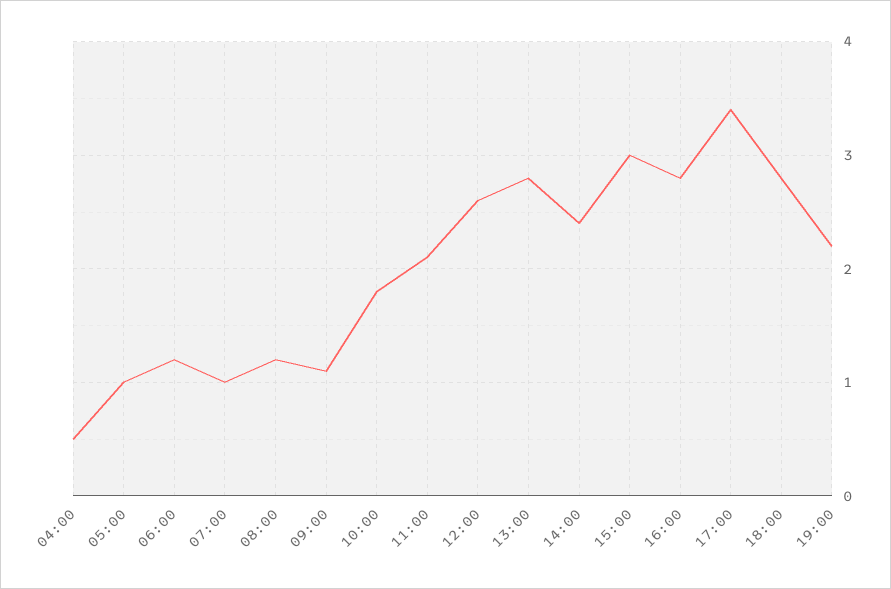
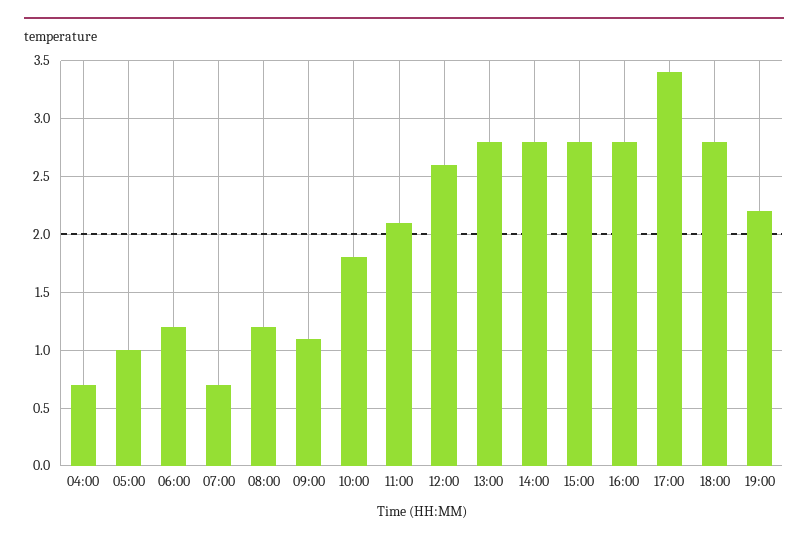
04:00: 0.5 -> 0.7
07:00: 1 -> 0.7
14:00: 2.4 -> 2.8
15:00: 3 -> 2.8

